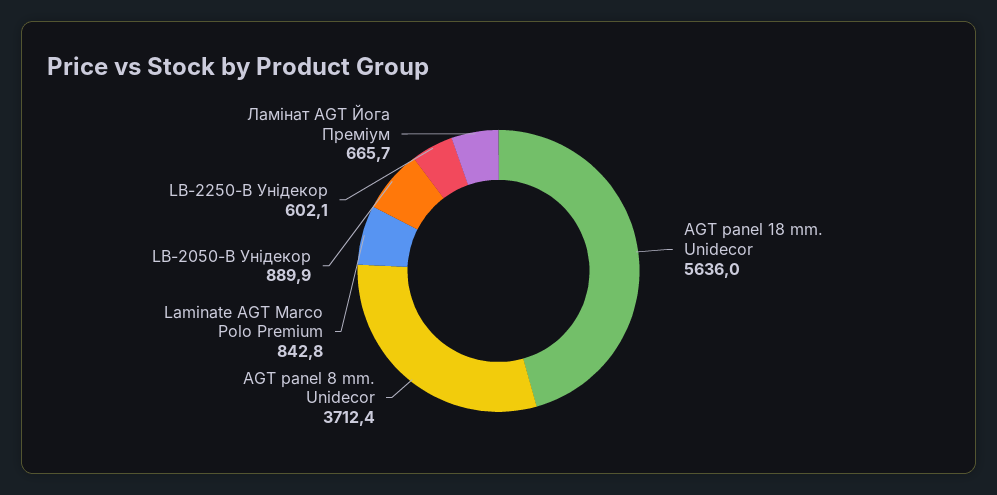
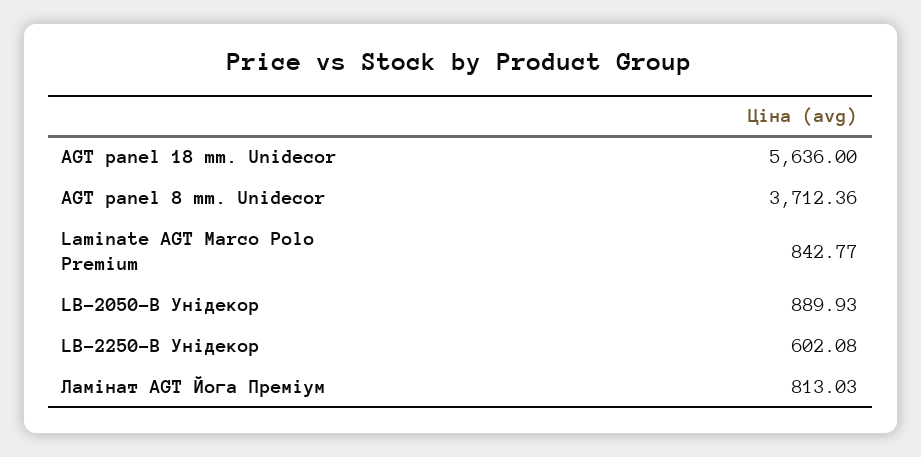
Ламінат AGT Йога Преміум: 665.7 -> 813.03

